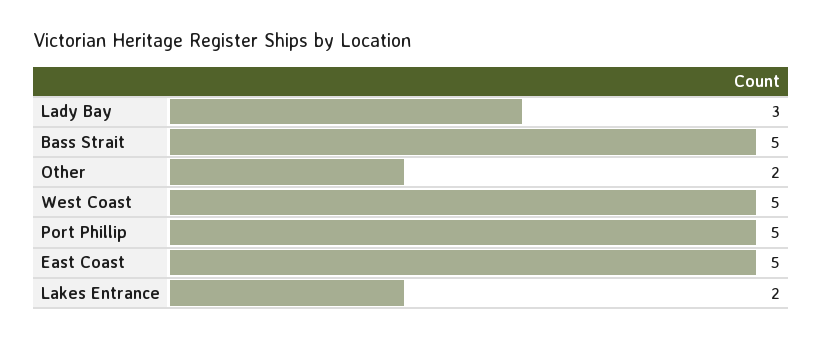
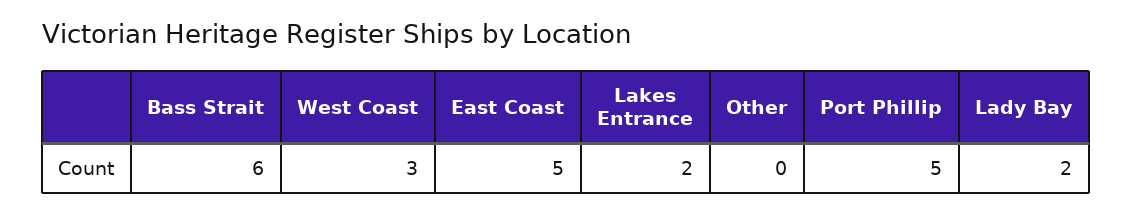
Lady Bay: 3 -> 2
Bass Strait: 5 -> 6
Other: 2 -> 0
West Coast: 5 -> 3

